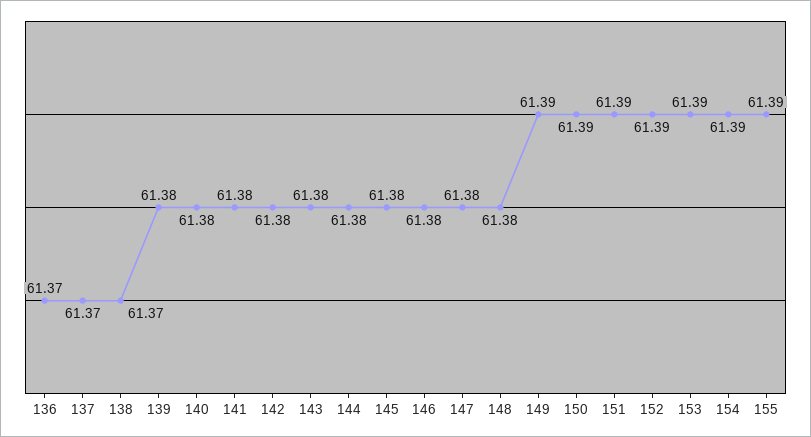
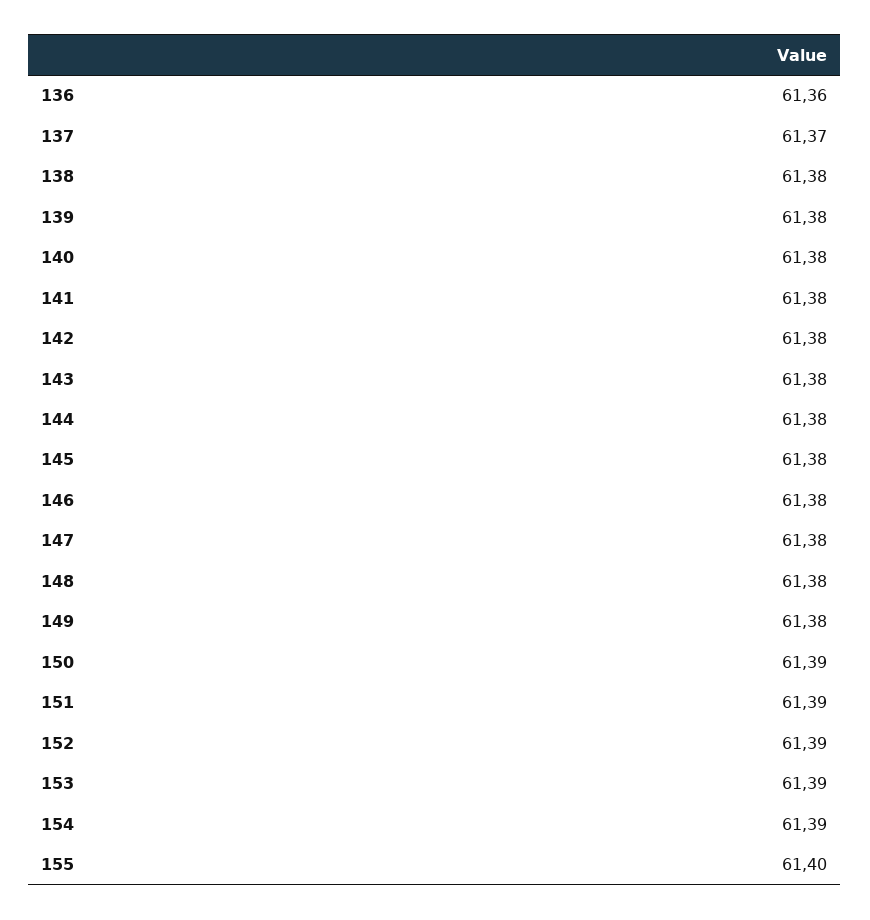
136: 61.37 -> 61.36
138: 61.37 -> 61.38
149: 61.39 -> 61.38
155: 61.39 -> 61.4

